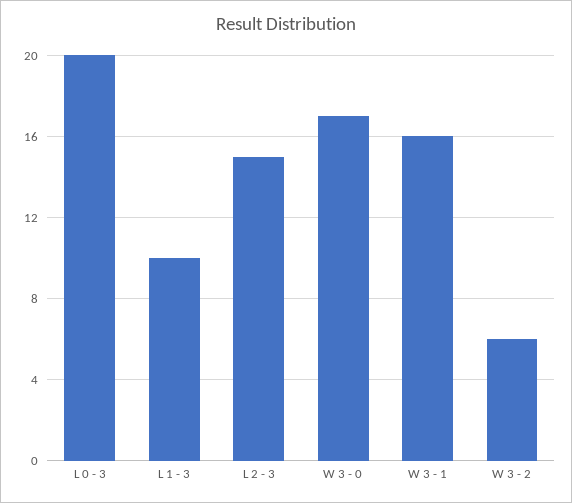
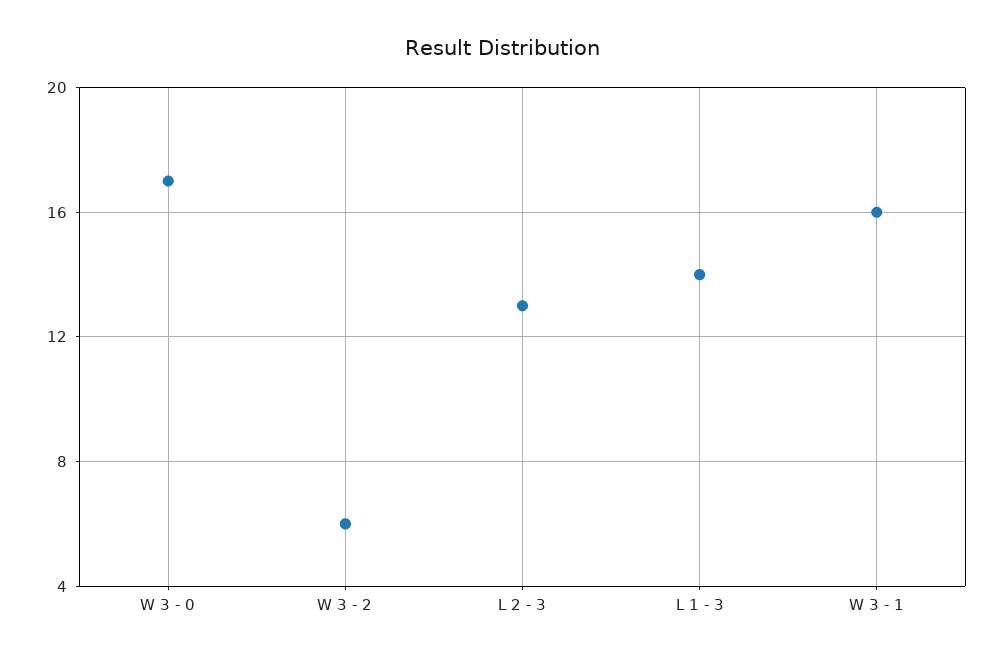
L 0 - 3: 20 -> none
L 1 - 3: 10 -> 14
L 2 - 3: 15 -> 13

